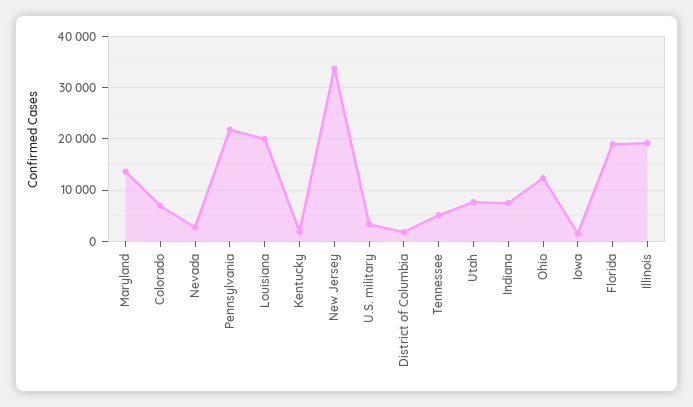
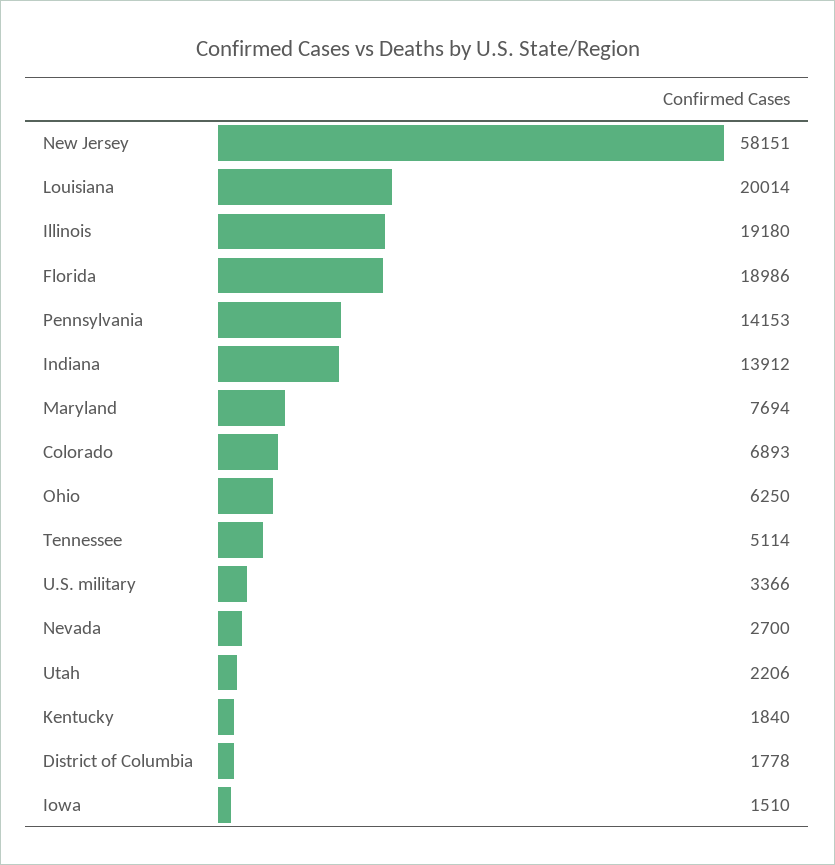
Maryland: 14000 -> 7694
Pennsylvania: 22000 -> 14153
New Jersey: 34000 -> 58151
Utah: 8000 -> 2206
Indiana: 8000 -> 13912
Ohio: 12000 -> 6250

